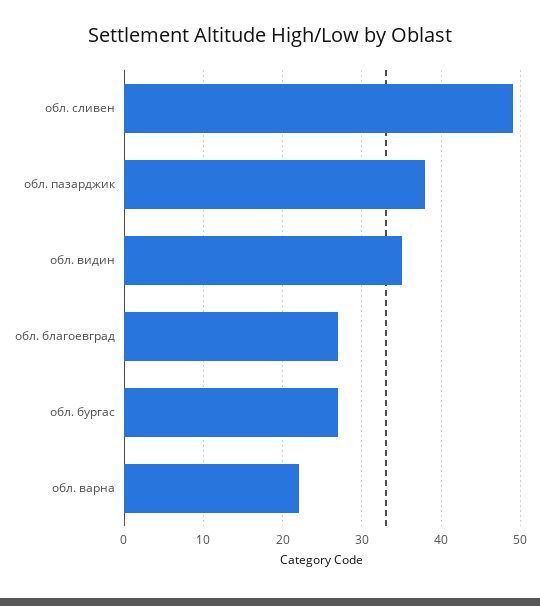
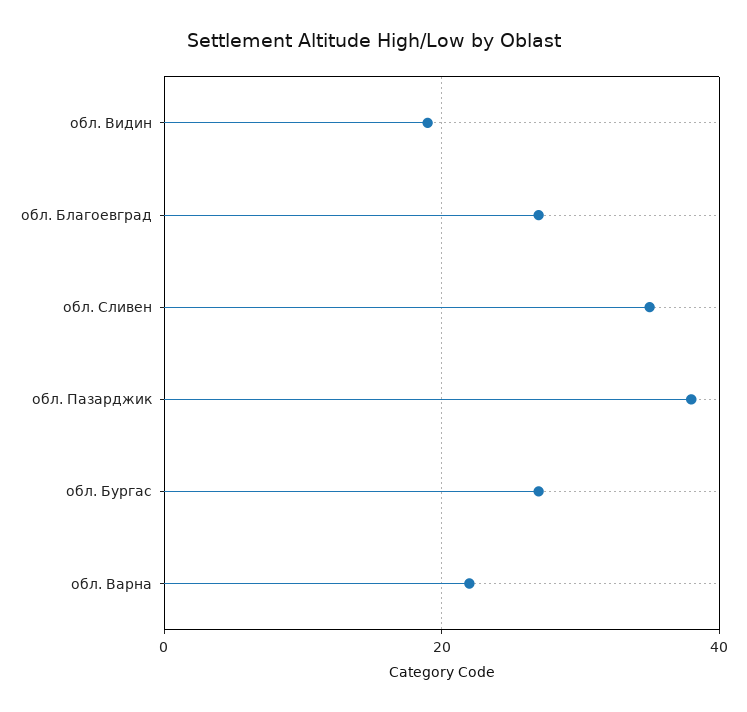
обл. сливен: 49 -> 35
обл. видин: 35 -> 20

